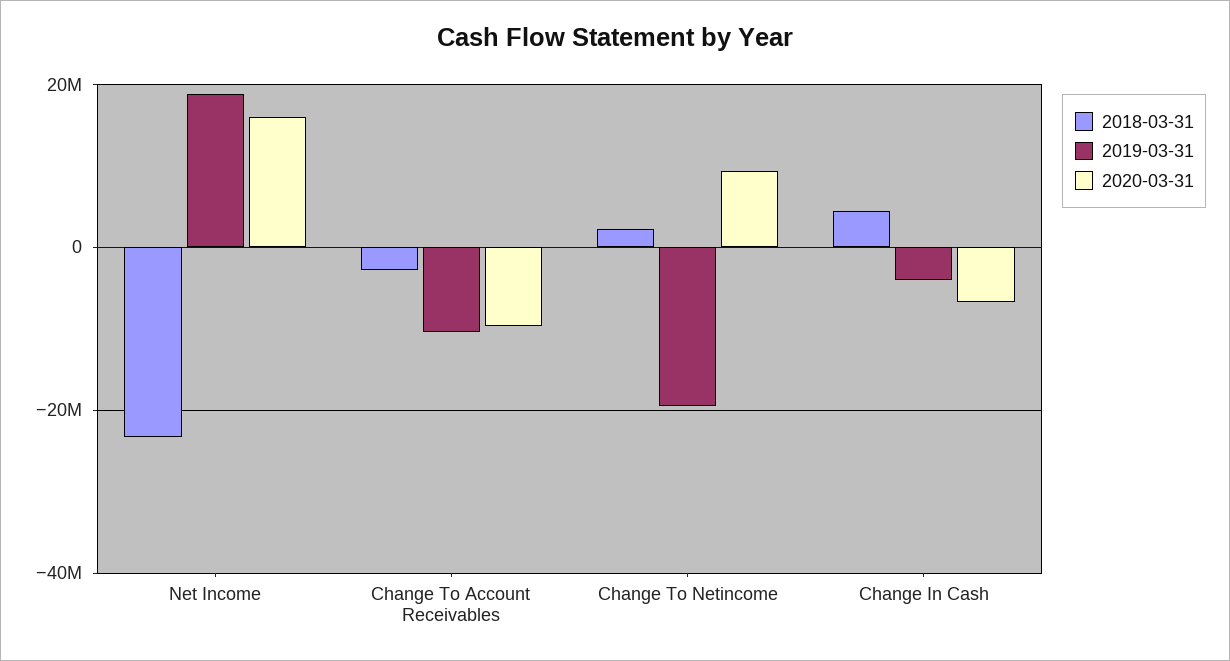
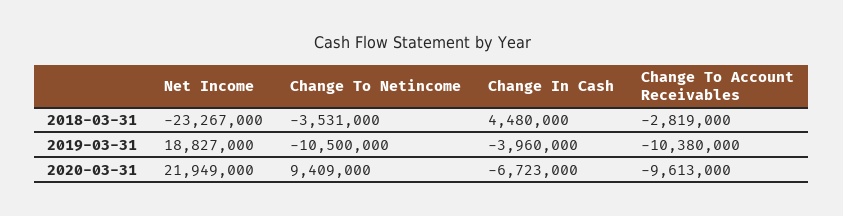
2020-03-31, Net Income: 16000000 -> 21949000
2018-03-31, Change To Netincome: 2000000 -> -3531000
2019-03-31, Change To Netincome: -20000000 -> -10500000

